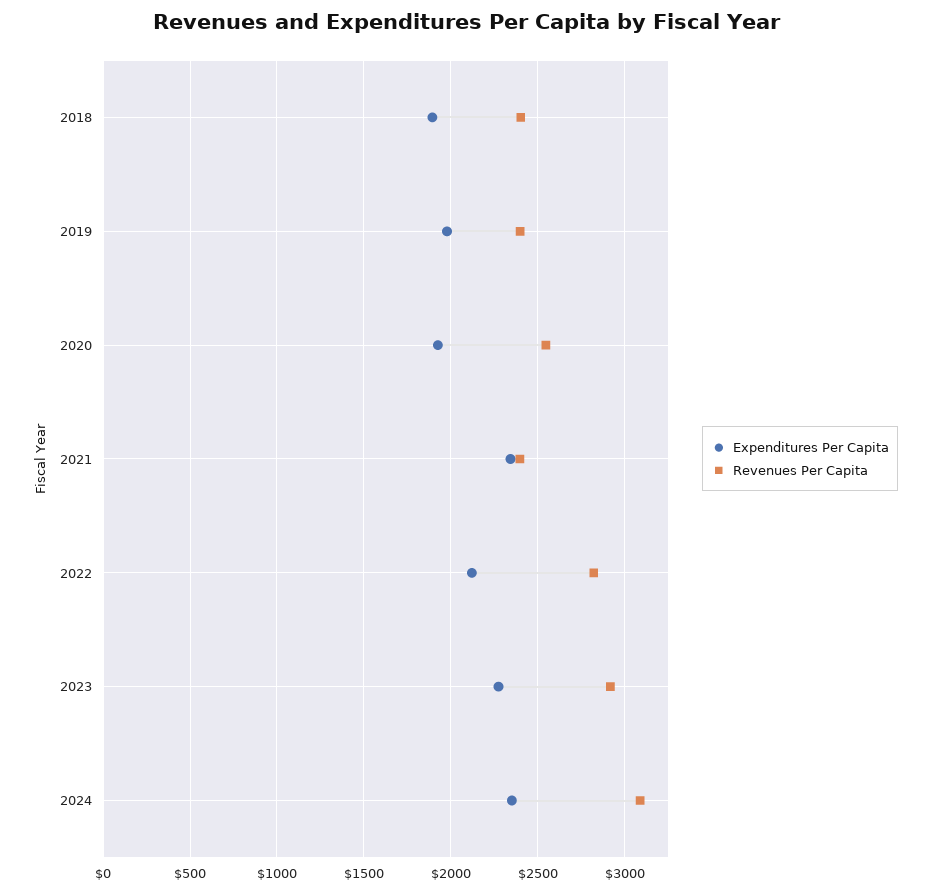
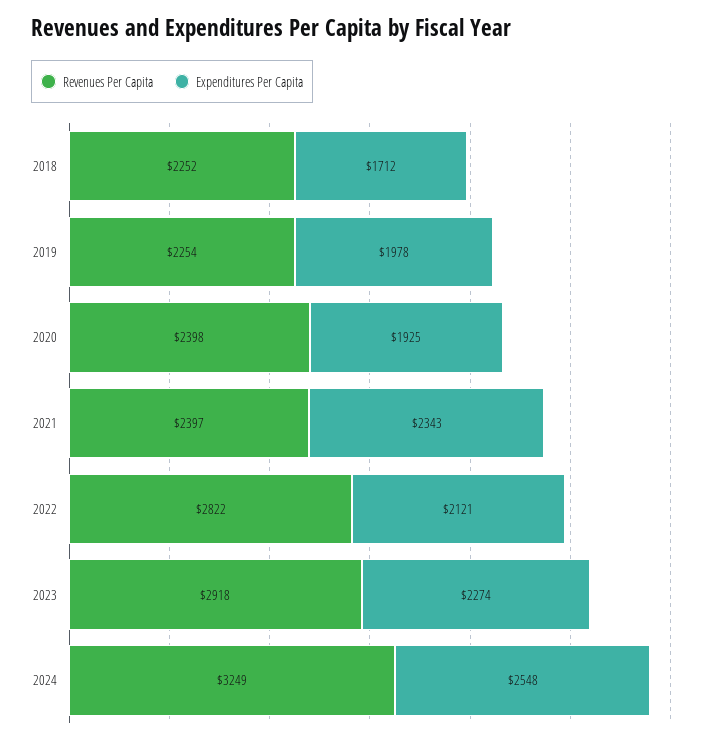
Expenditures Per Capita, 2018: 1900 -> 1712
Revenues Per Capita, 2018: 2400 -> 2252
Revenues Per Capita, 2019: 2400 -> 2254
Revenues Per Capita, 2020: 2550 -> 2398
Expenditures Per Capita, 2024: 2350 -> 2548
Revenues Per Capita, 2024: 3100 -> 3249

